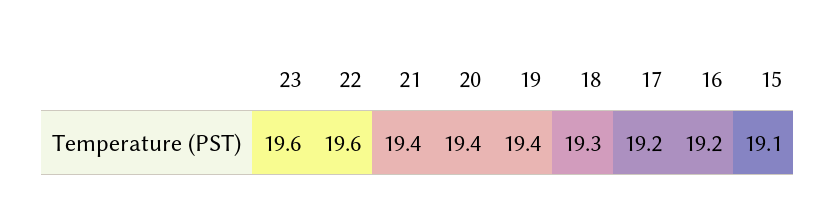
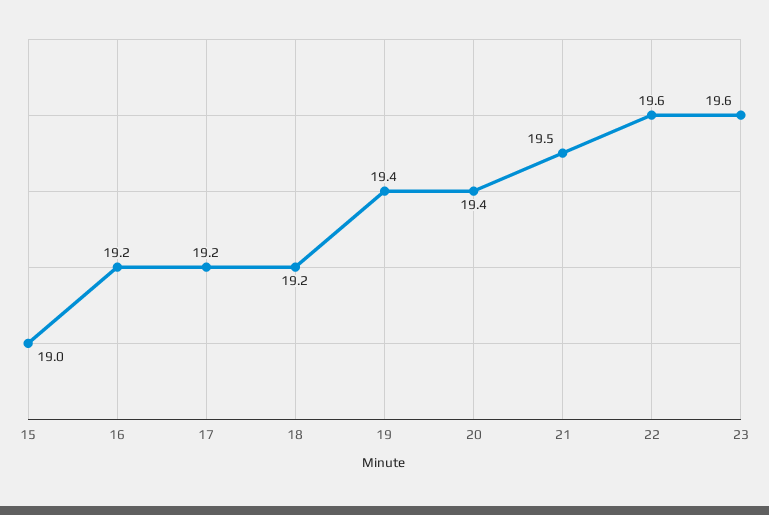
21: 19.4 -> 19.5
18: 19.3 -> 19.2
15: 19.1 -> 19

